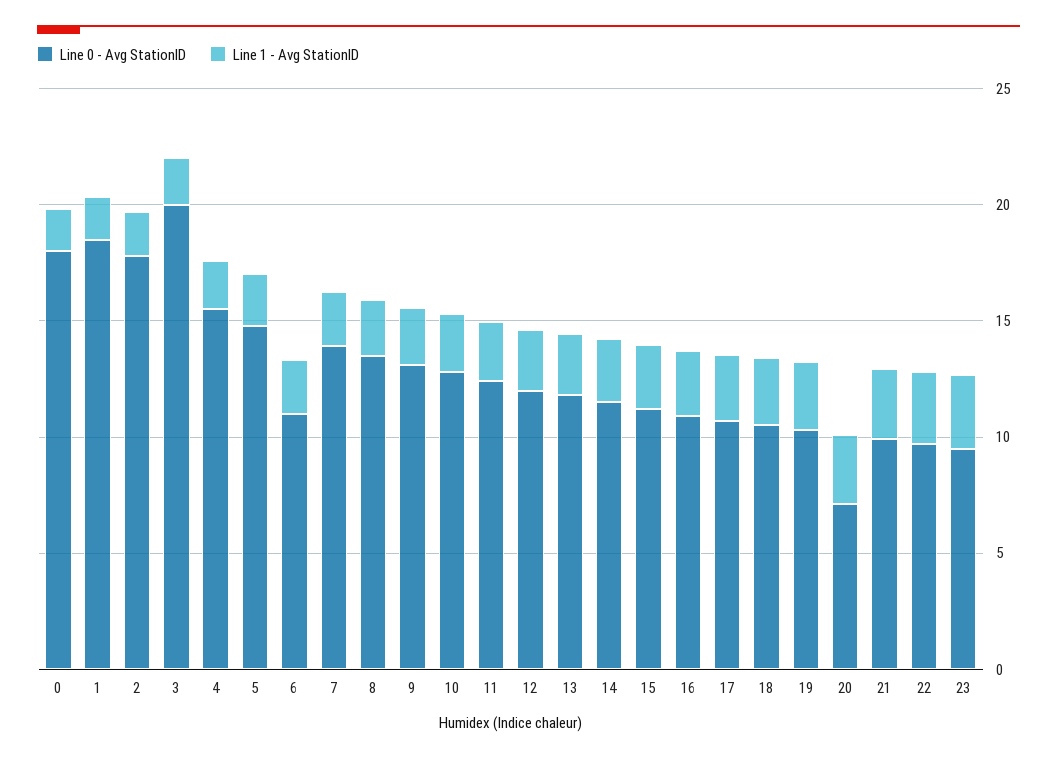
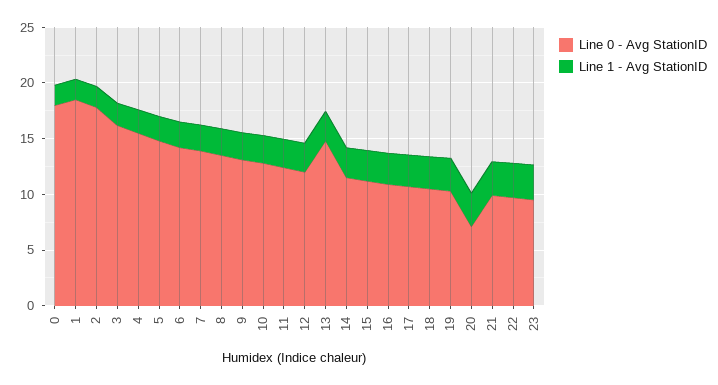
Line 0 - Avg StationID, 3: 20 -> 16
Line 0 - Avg StationID, 6: 11 -> 14
Line 0 - Avg StationID, 13: 12 -> 15

